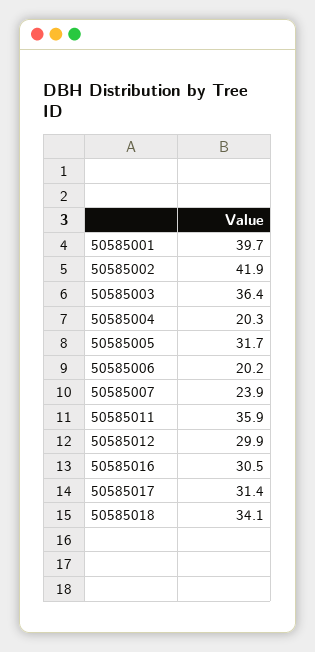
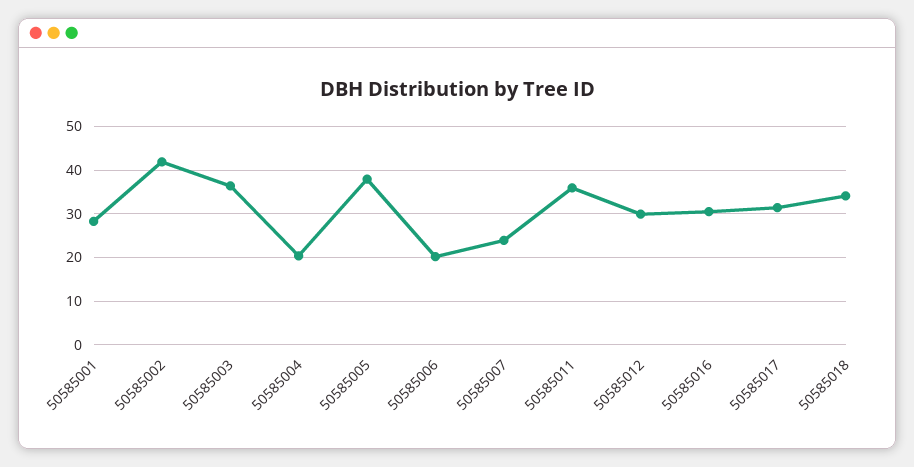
50585001: 39.7 -> 28
50585005: 31.7 -> 38

